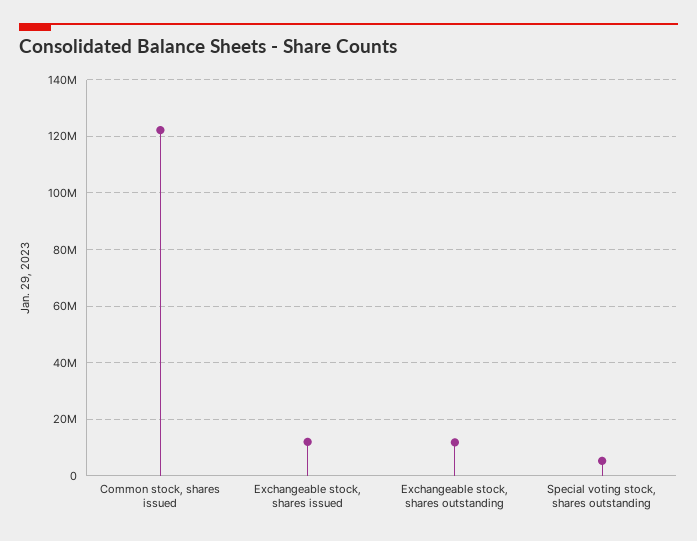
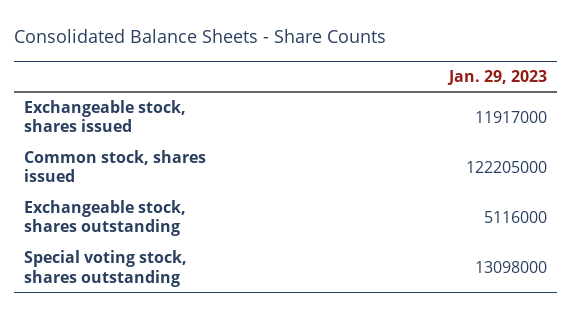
Exchangeable stock, shares outstanding: 12500000 -> 5116000
Special voting stock, shares outstanding: 5000000 -> 13098000

